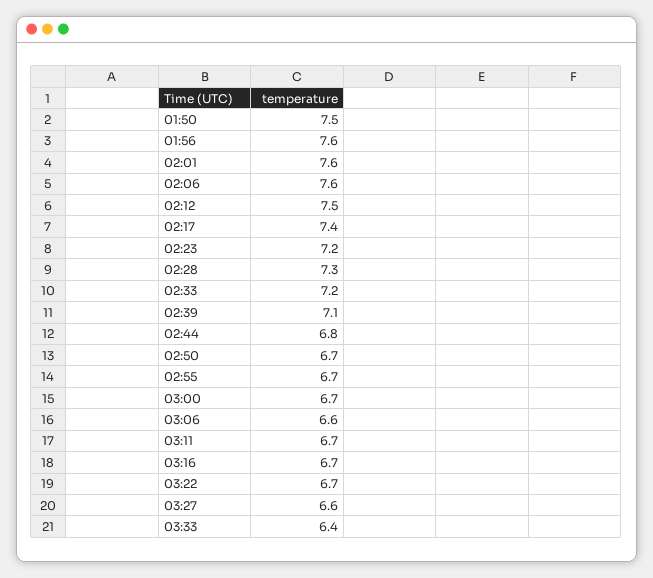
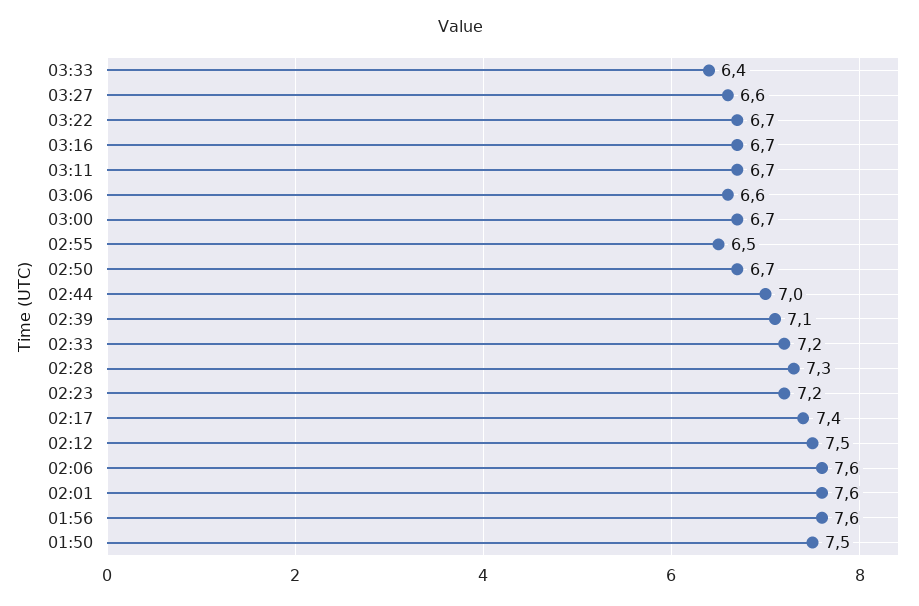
02:44: 6.8 -> 7
02:55: 6.7 -> 6.5

